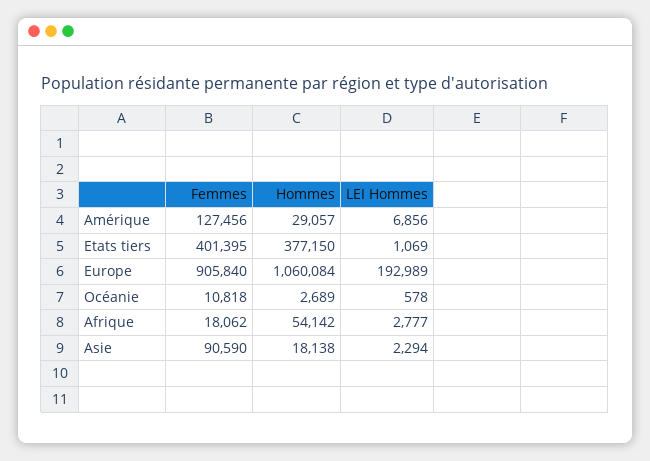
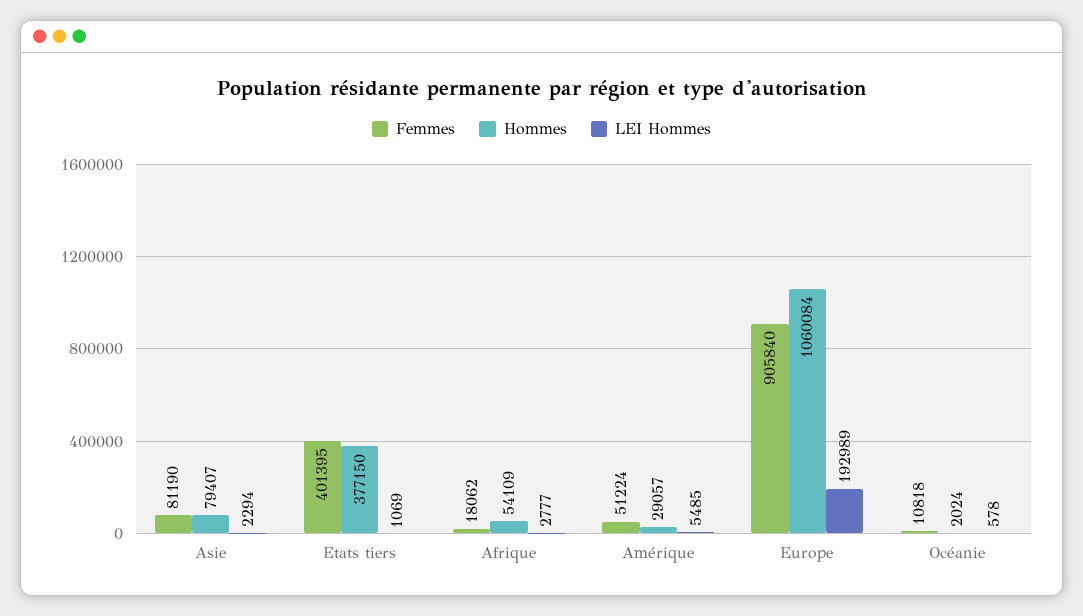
Femmes, Amérique: 127456 -> 51224
LEI Hommes, Amérique: 6856 -> 5485
Hommes, Océanie: 2689 -> 2024
Hommes, Afrique: 54142 -> 54109
Femmes, Asie: 90590 -> 81190
Hommes, Asie: 18138 -> 79407

